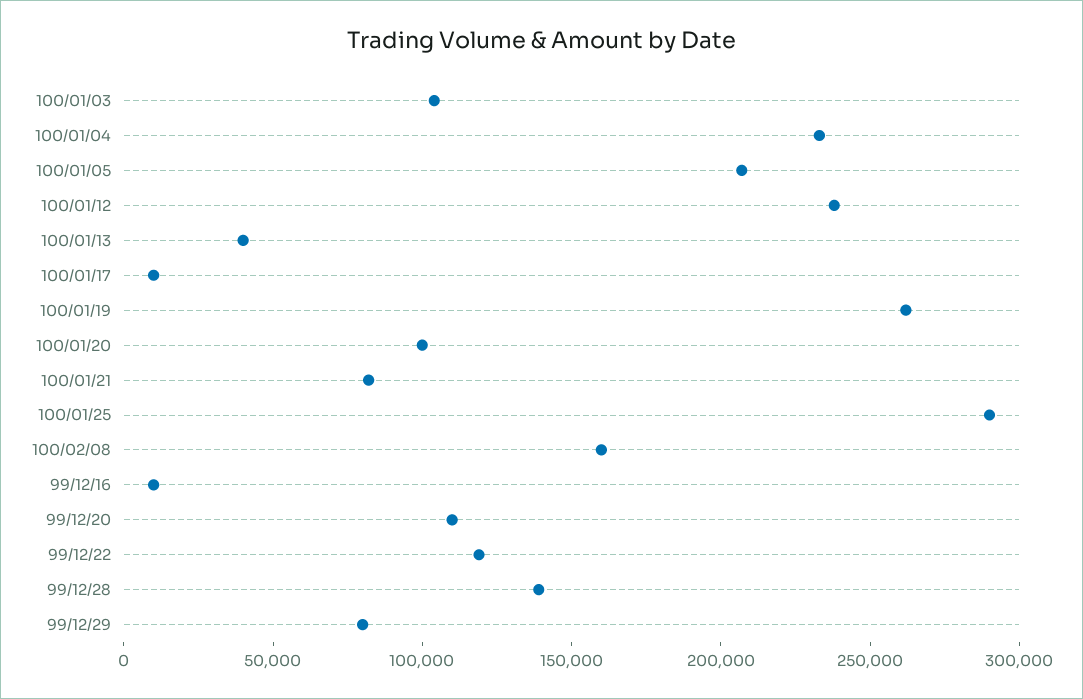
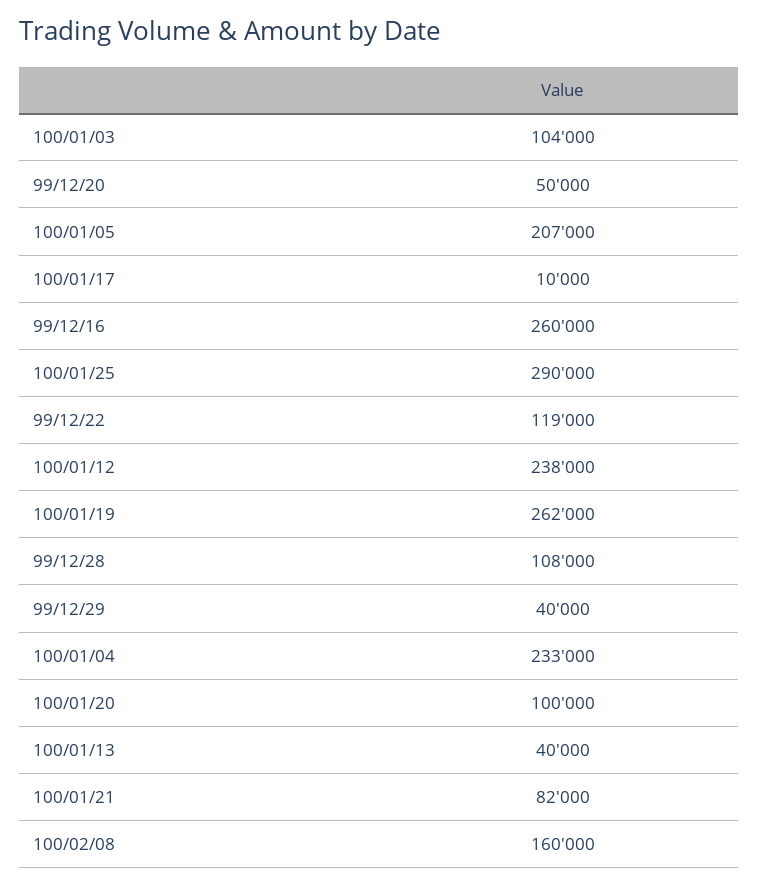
99/12/16: 10000 -> 260000
99/12/20: 110000 -> 50000
99/12/28: 140000 -> 108000
99/12/29: 80000 -> 40000

